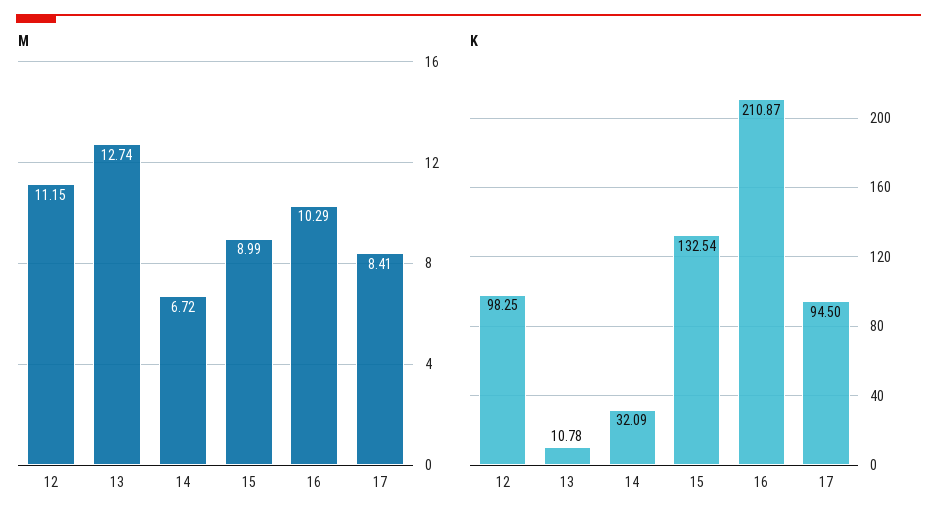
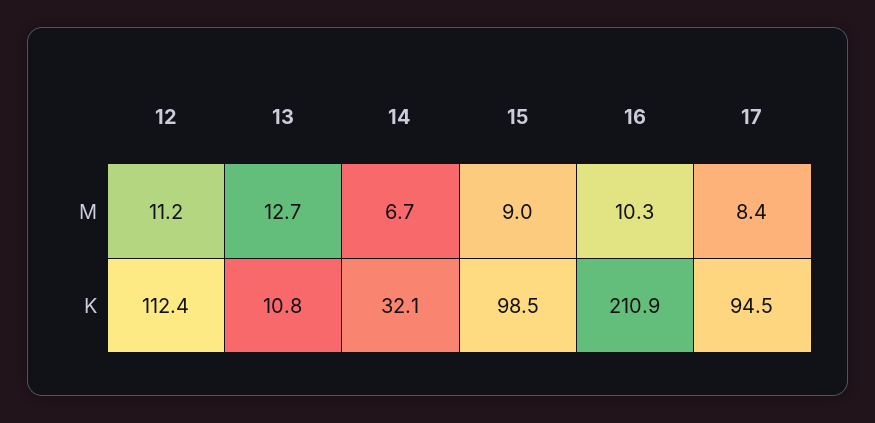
K, 12: 98.25 -> 112.4
K, 15: 132.54 -> 98.5

